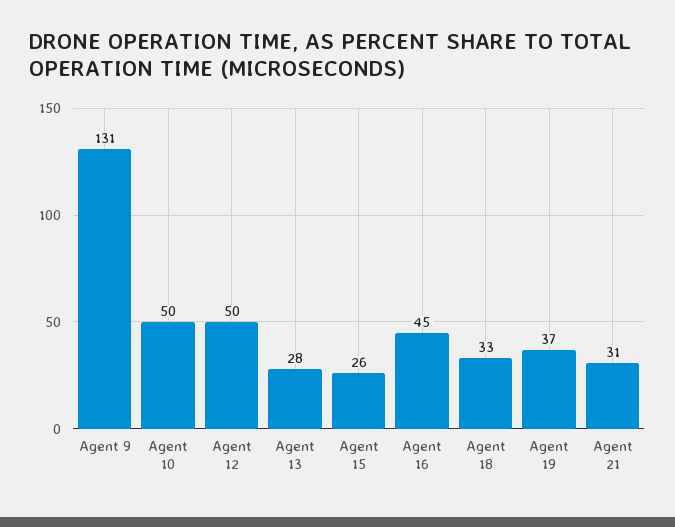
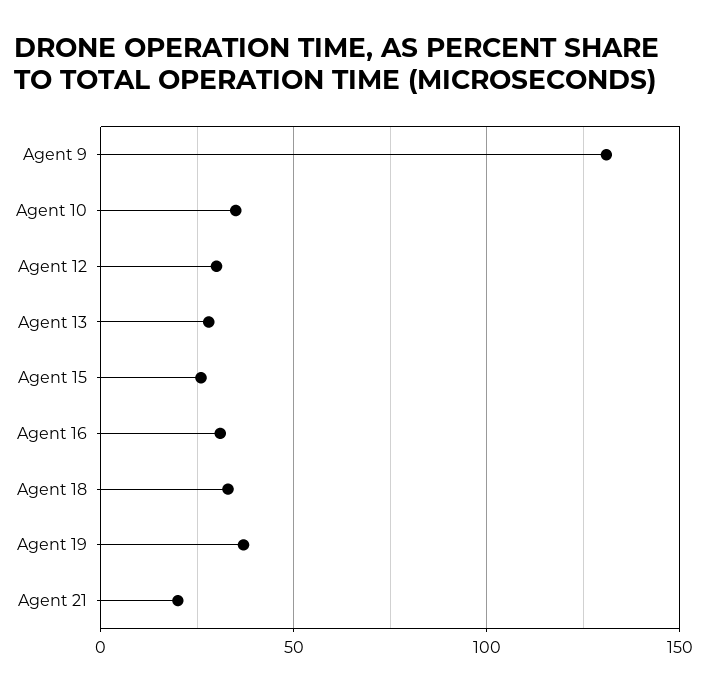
Agent 10: 50 -> 35
Agent 12: 50 -> 30
Agent 16: 45 -> 30
Agent 21: 31 -> 20

